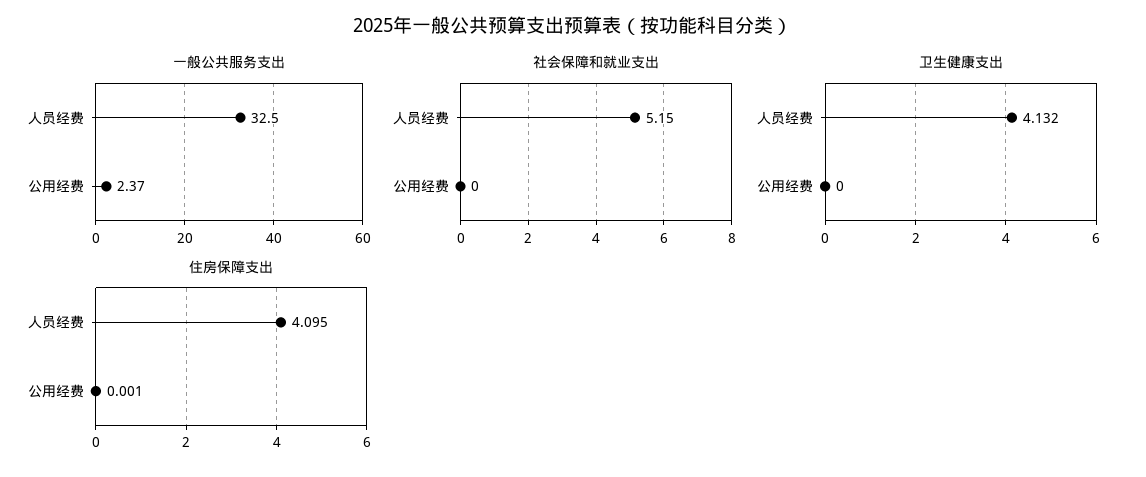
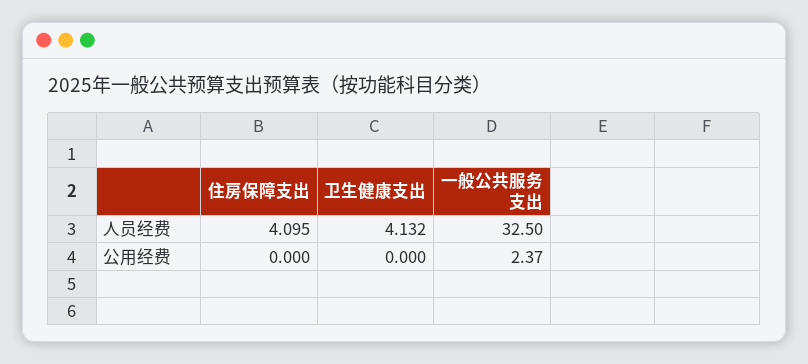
社会保障和就业支出, 人员经费: 5.15 -> none
社会保障和就业支出, 公用经费: 0 -> none
住房保障支出, 公用经费: 0.001 -> 0

